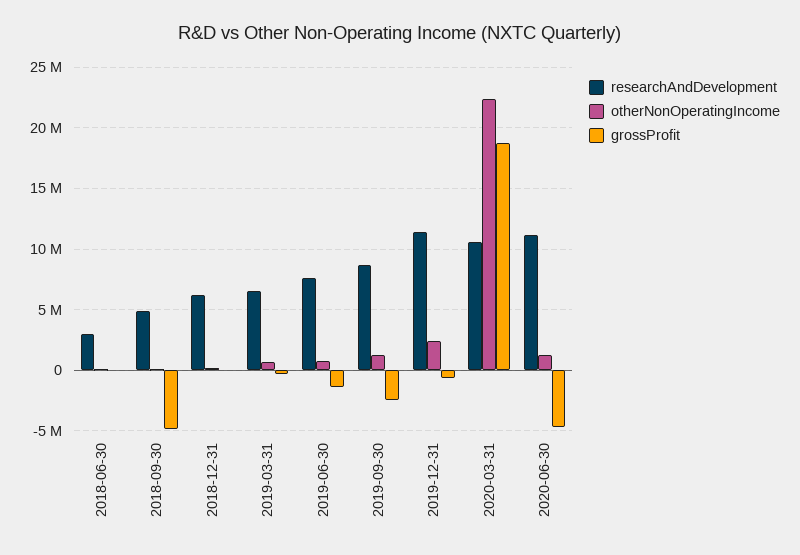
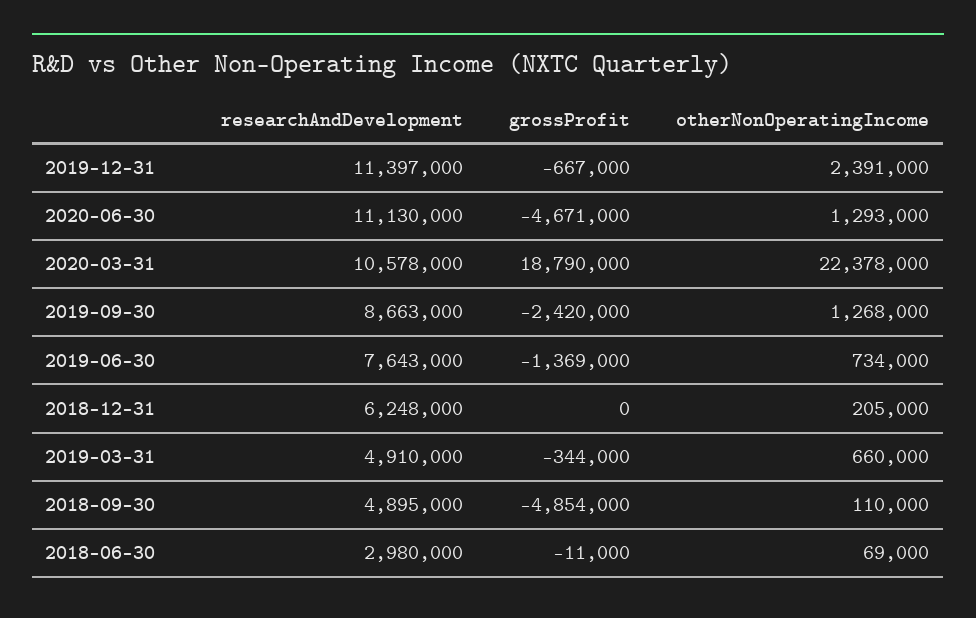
researchAndDevelopment, 2019-03-31: 6500000 -> 4910000

